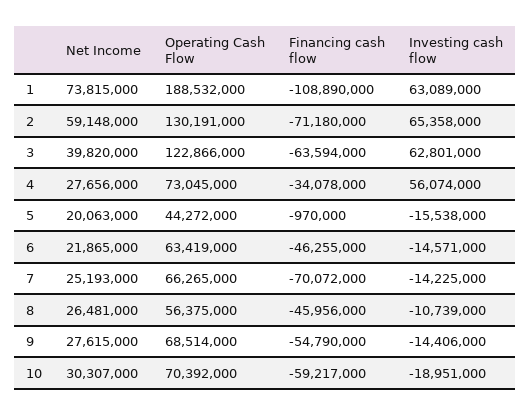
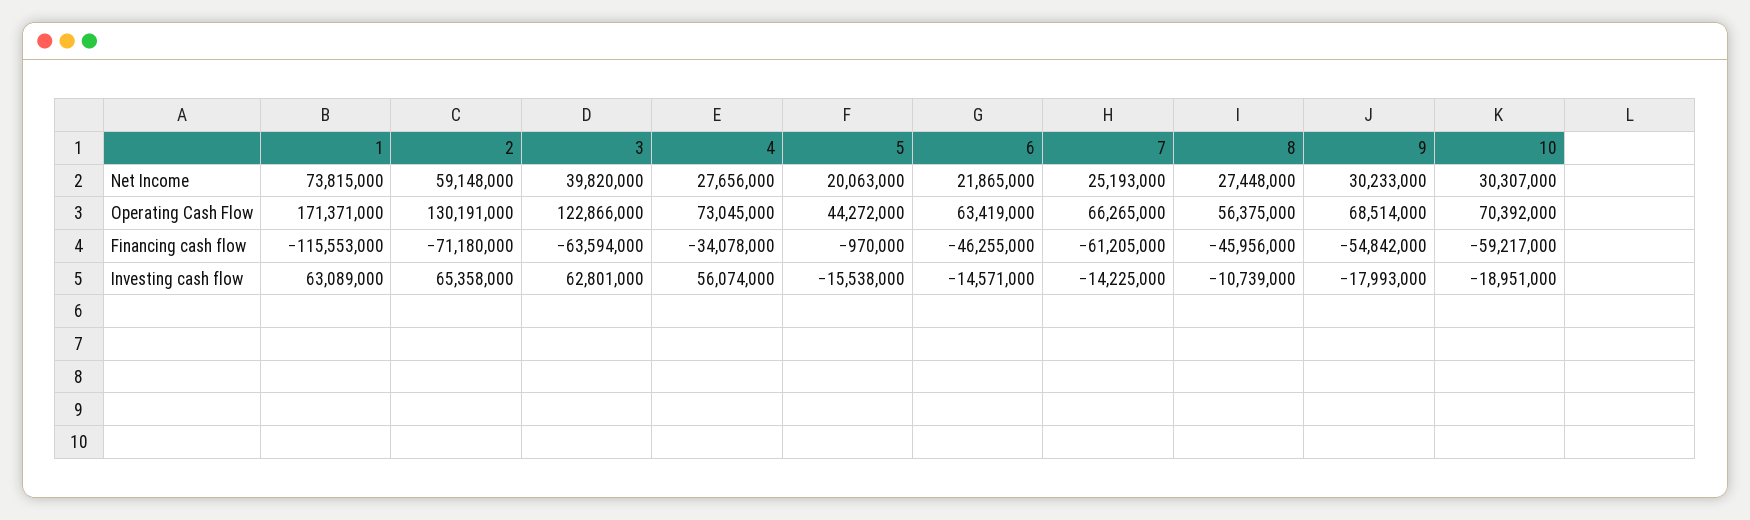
Operating Cash Flow, 1: 188532000 -> 171371000
Financing cash flow, 1: -108890000 -> -115553000
Financing cash flow, 7: -70072000 -> -61205000
Net Income, 8: 26481000 -> 27448000
Net Income, 9: 27615000 -> 30233000
Financing cash flow, 9: -54790000 -> -54842000
Investing cash flow, 9: -14406000 -> -17993000

